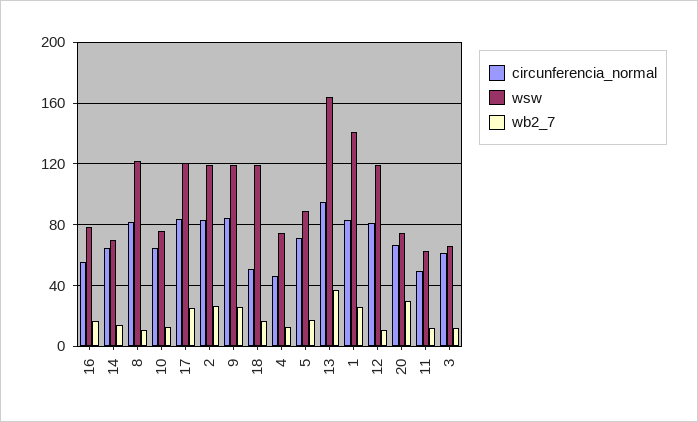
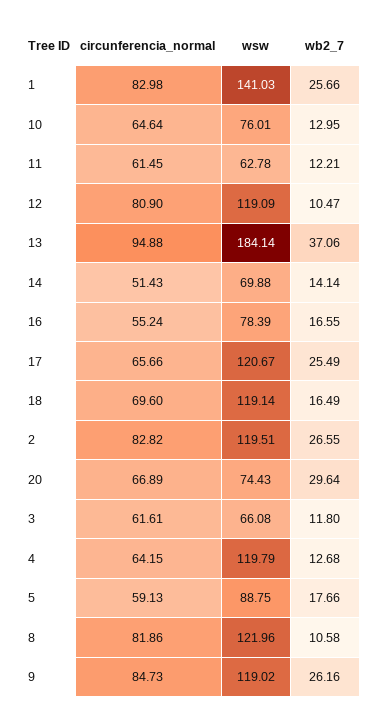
circunferencia_normal, 14: 65 -> 51.43
circunferencia_normal, 17: 85 -> 65.66
circunferencia_normal, 18: 50 -> 69.6
circunferencia_normal, 4: 45 -> 64.15
wsw, 4: 75 -> 119.79
circunferencia_normal, 5: 70 -> 59.13
wsw, 13: 165 -> 184.14
circunferencia_normal, 11: 50 -> 61.45

